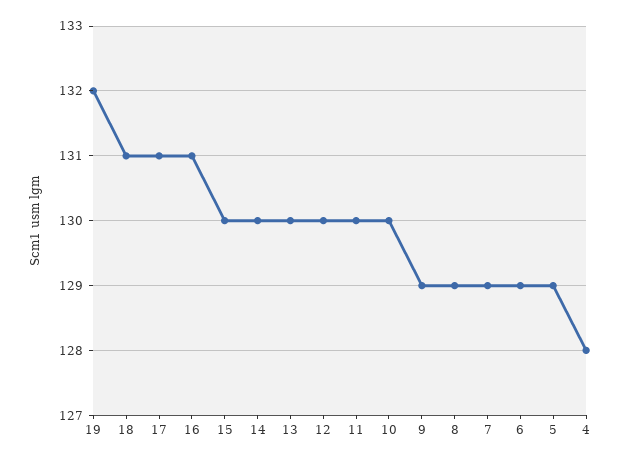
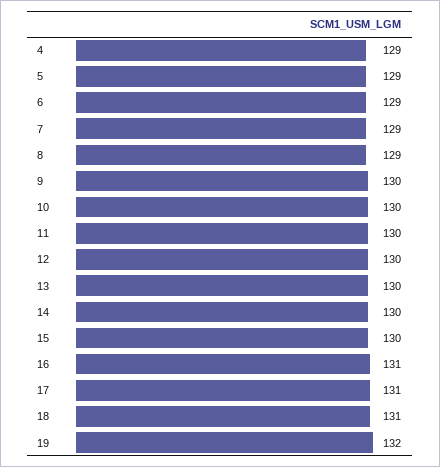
9: 129 -> 130
4: 128 -> 129

